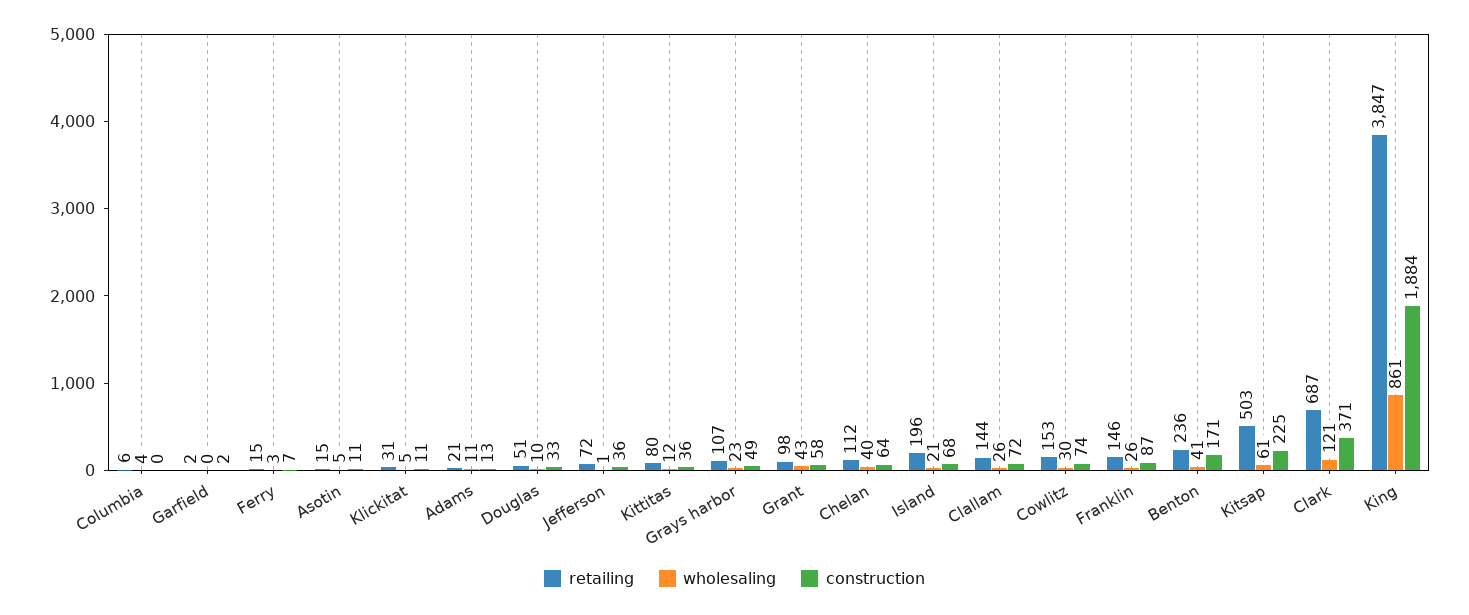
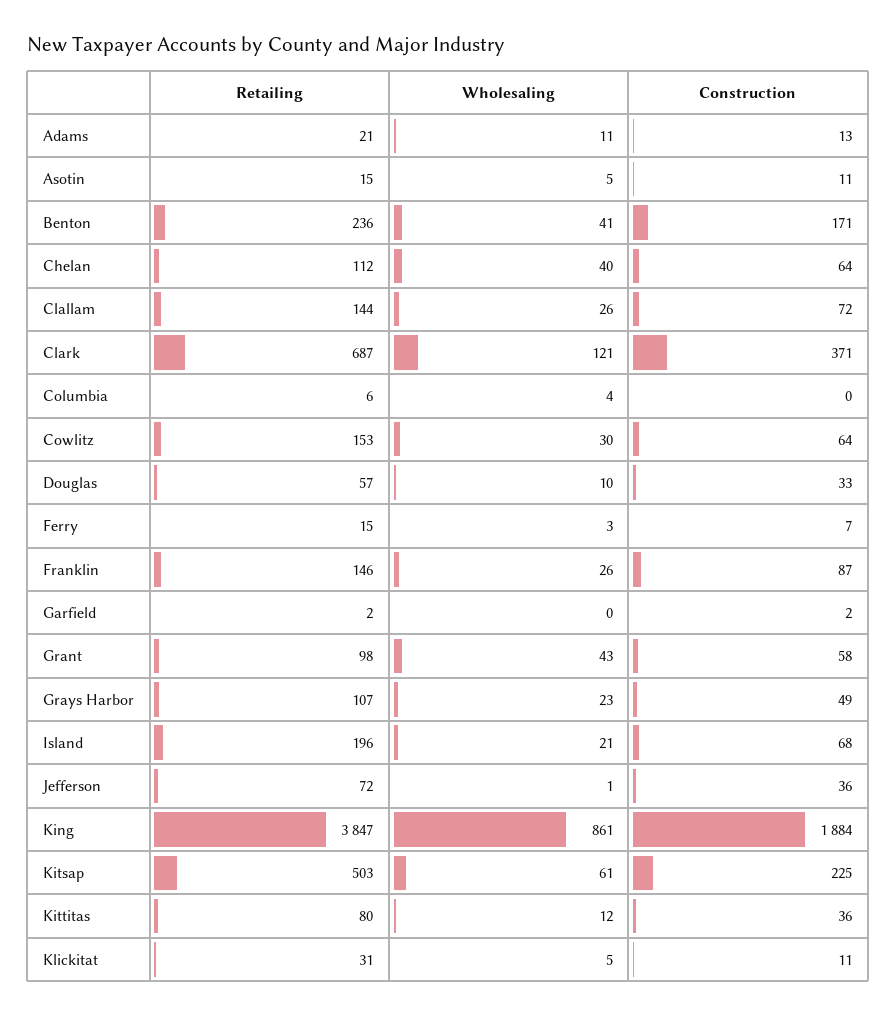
retailing, Douglas: 51 -> 57
construction, Cowlitz: 74 -> 64

